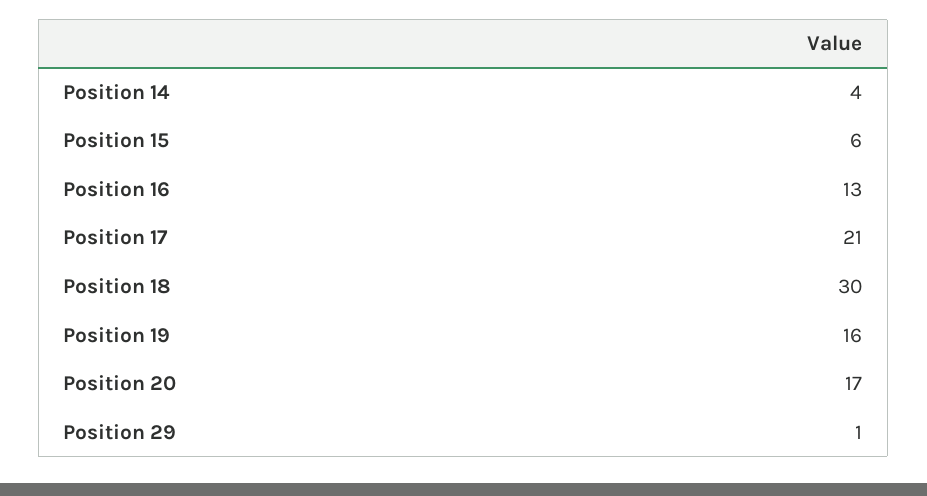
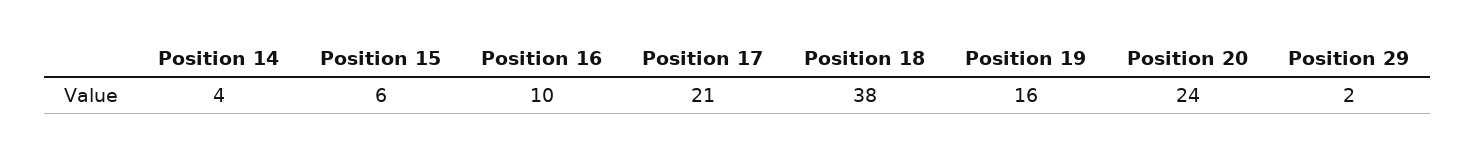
Position 16: 13 -> 10
Position 18: 30 -> 38
Position 20: 17 -> 24
Position 29: 1 -> 2

